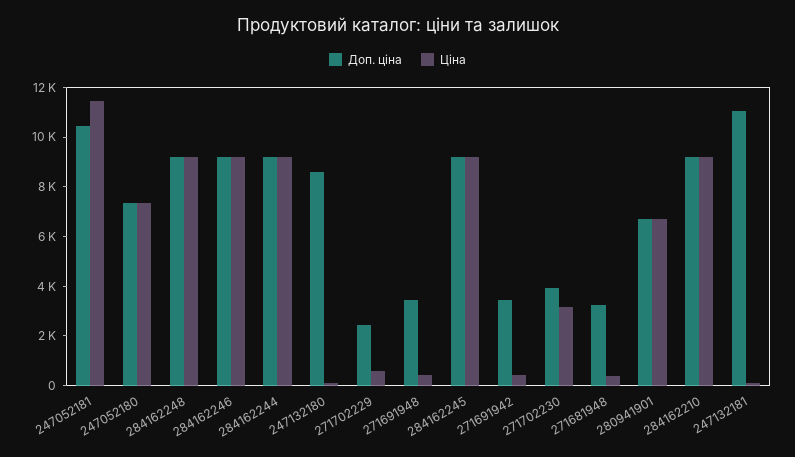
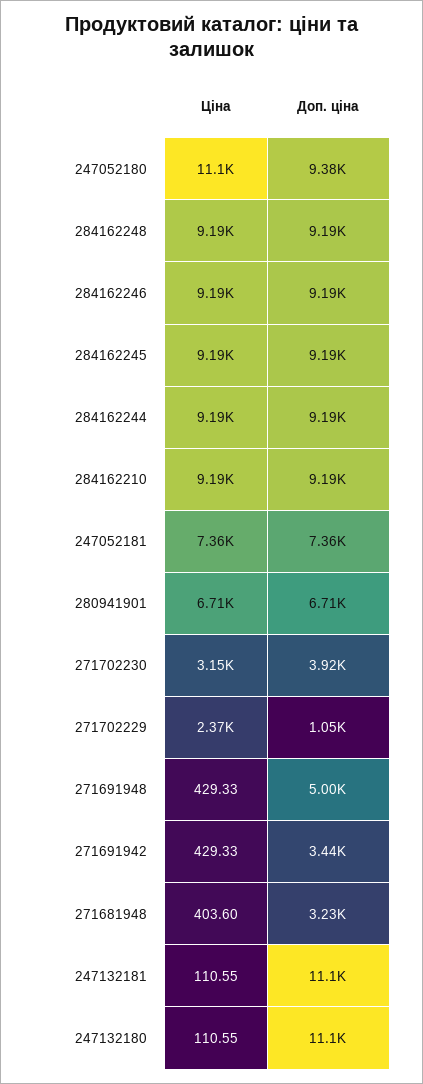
Доп. ціна, 247052181: 10500 -> 7360
Ціна, 247052181: 11500 -> 7360
Доп. ціна, 247052180: 7500 -> 9380
Ціна, 247052180: 7500 -> 11100
Доп. ціна, 247132180: 8500 -> 11100
Доп. ціна, 271702229: 2500 -> 1050
Ціна, 271702229: 500 -> 2370
Доп. ціна, 271691948: 3500 -> 5000

